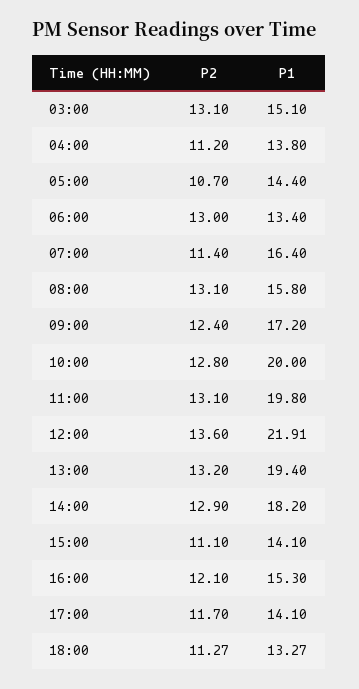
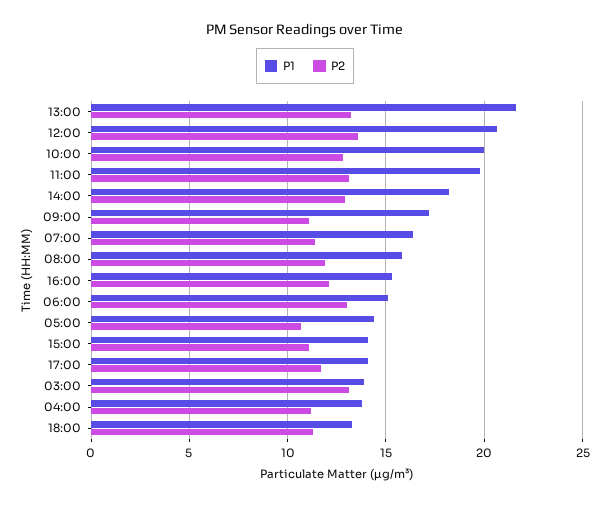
P1, 03:00: 15.1 -> 14
P1, 06:00: 13.4 -> 15
P2, 08:00: 13.1 -> 12
P2, 09:00: 12.4 -> 11
P1, 12:00: 21.91 -> 20.5
P1, 13:00: 19.4 -> 21.5

